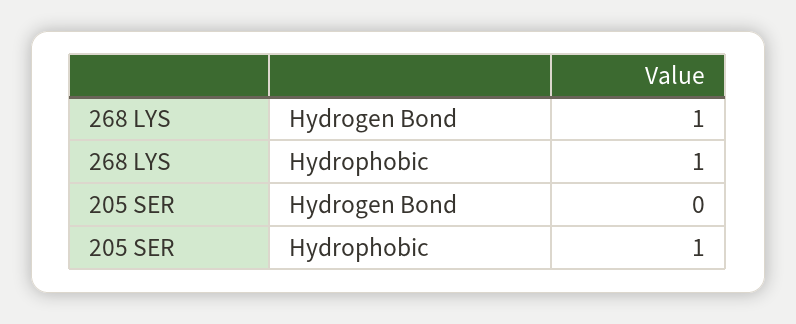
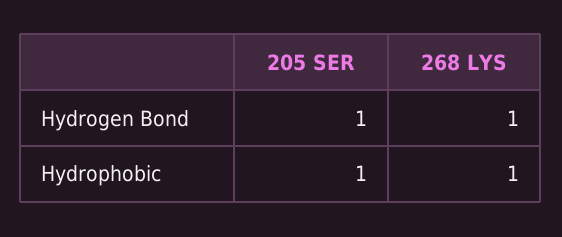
205 SER, Hydrogen Bond: 0 -> 1

